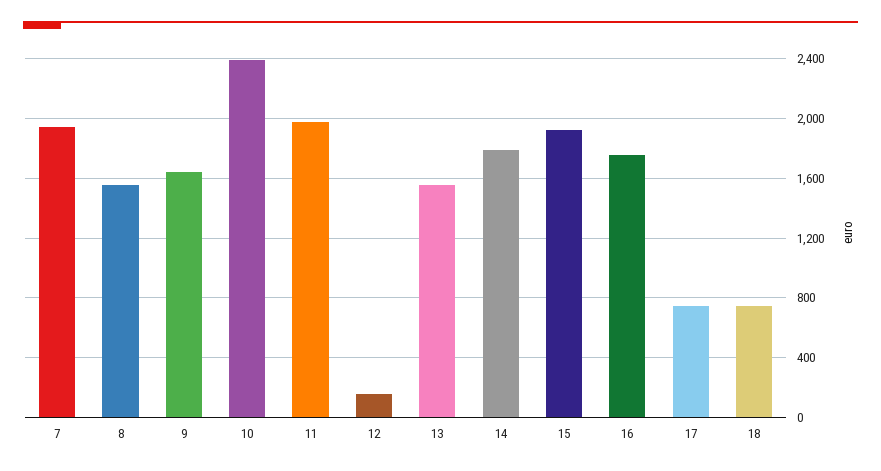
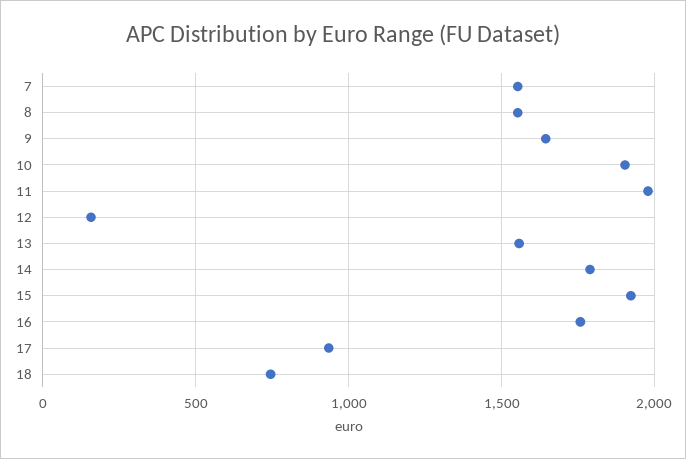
7: 1950 -> 1550
10: 2400 -> 1900
17: 750 -> 950

